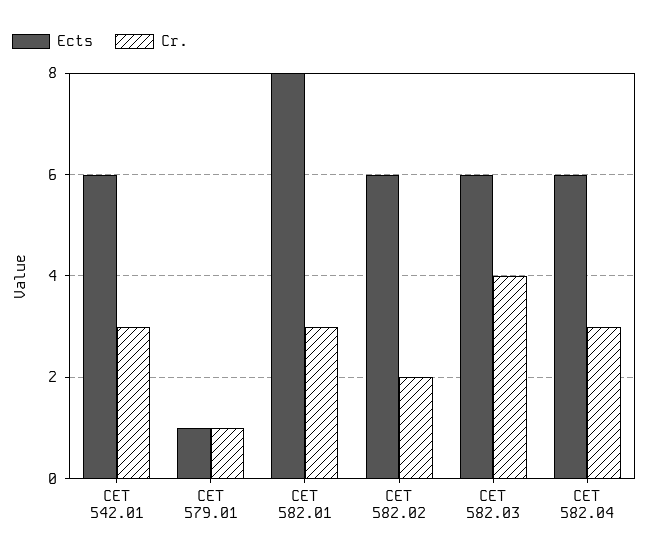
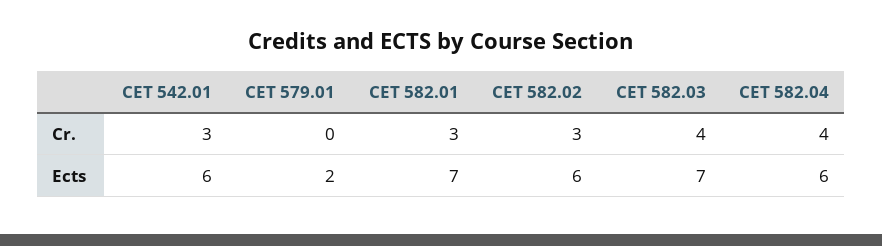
Ects, CET 579.01: 1 -> 2
Cr., CET 579.01: 1 -> 0
Ects, CET 582.01: 8 -> 7
Cr., CET 582.02: 2 -> 3
Ects, CET 582.03: 6 -> 7
Cr., CET 582.04: 3 -> 4

